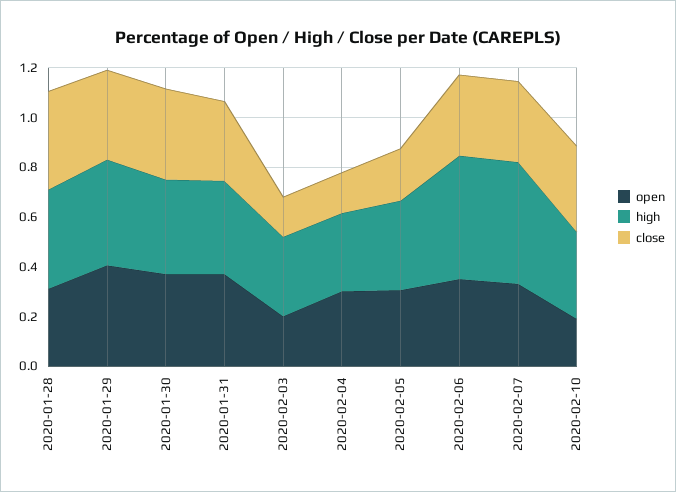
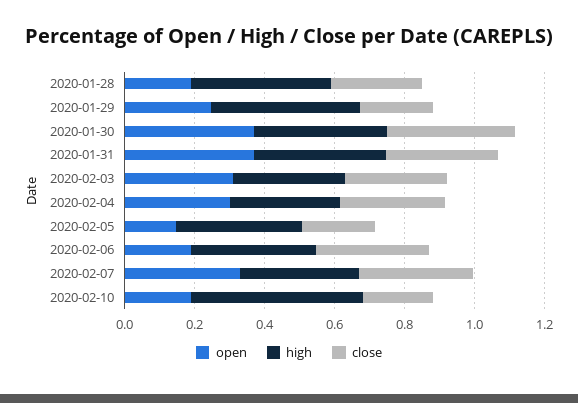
open, 2020-01-28: 0.3 -> 0.2
close, 2020-01-28: 0.4 -> 0.25
open, 2020-01-29: 0.4 -> 0.25
close, 2020-01-29: 0.35 -> 0.2
open, 2020-02-03: 0.2 -> 0.3
close, 2020-02-03: 0.15 -> 0.3
close, 2020-02-04: 0.15 -> 0.3
open, 2020-02-05: 0.3 -> 0.15
open, 2020-02-06: 0.35 -> 0.2
high, 2020-02-06: 0.5 -> 0.35
high, 2020-02-07: 0.5 -> 0.35
high, 2020-02-10: 0.35 -> 0.5
close, 2020-02-10: 0.35 -> 0.2

